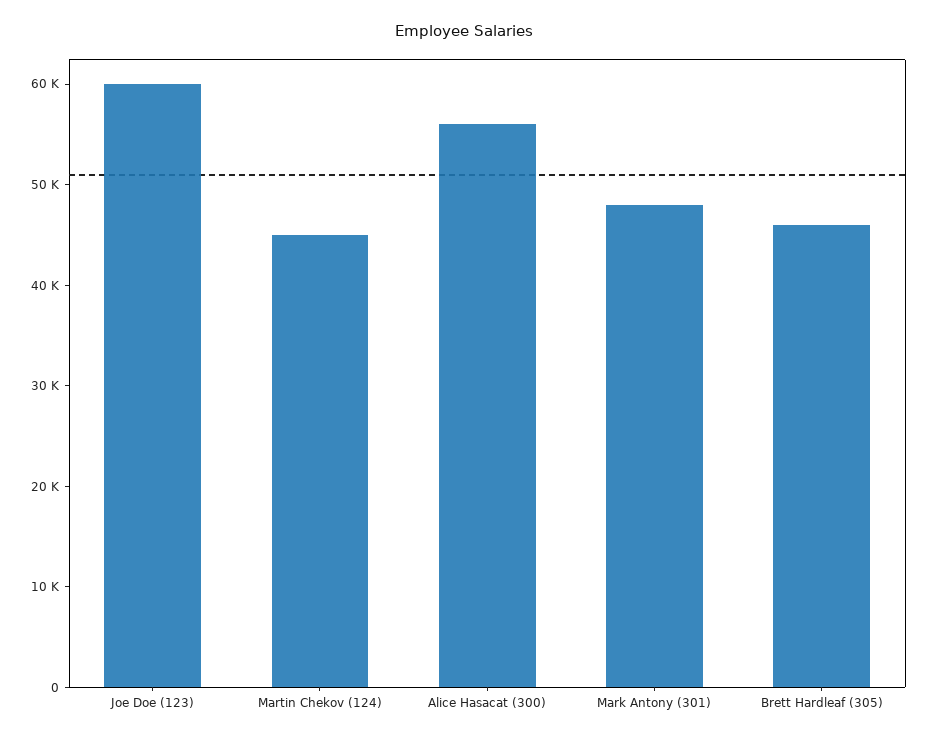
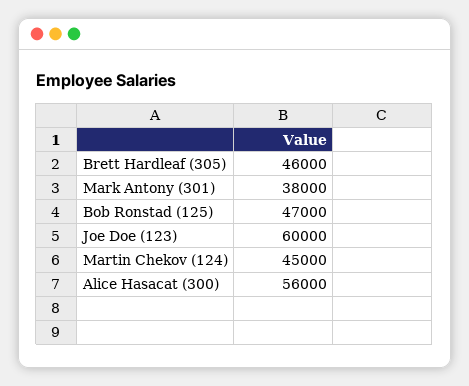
Mark Antony (301): 48000 -> 38000
Bob Ronstad (125): none -> 47000

